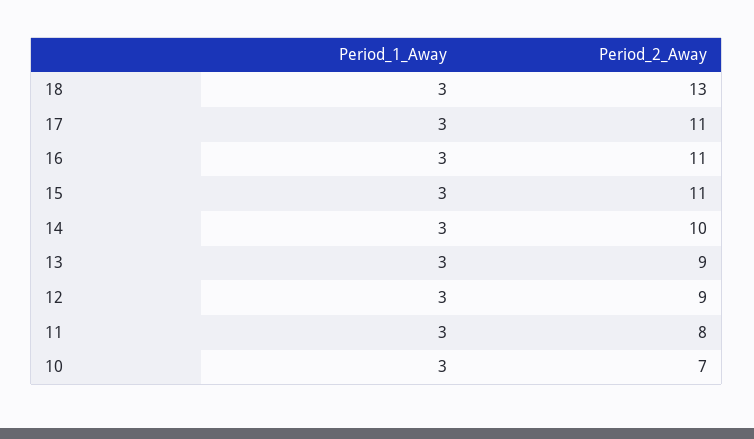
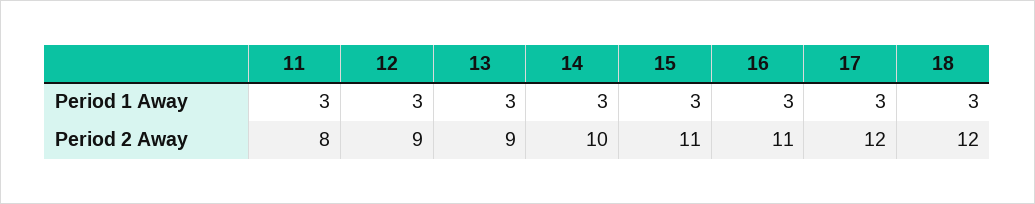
Period_2_Away, 18: 13 -> 12
Period_2_Away, 17: 11 -> 12
Period_1_Away, 10: 3 -> none
Period_2_Away, 10: 7 -> none

